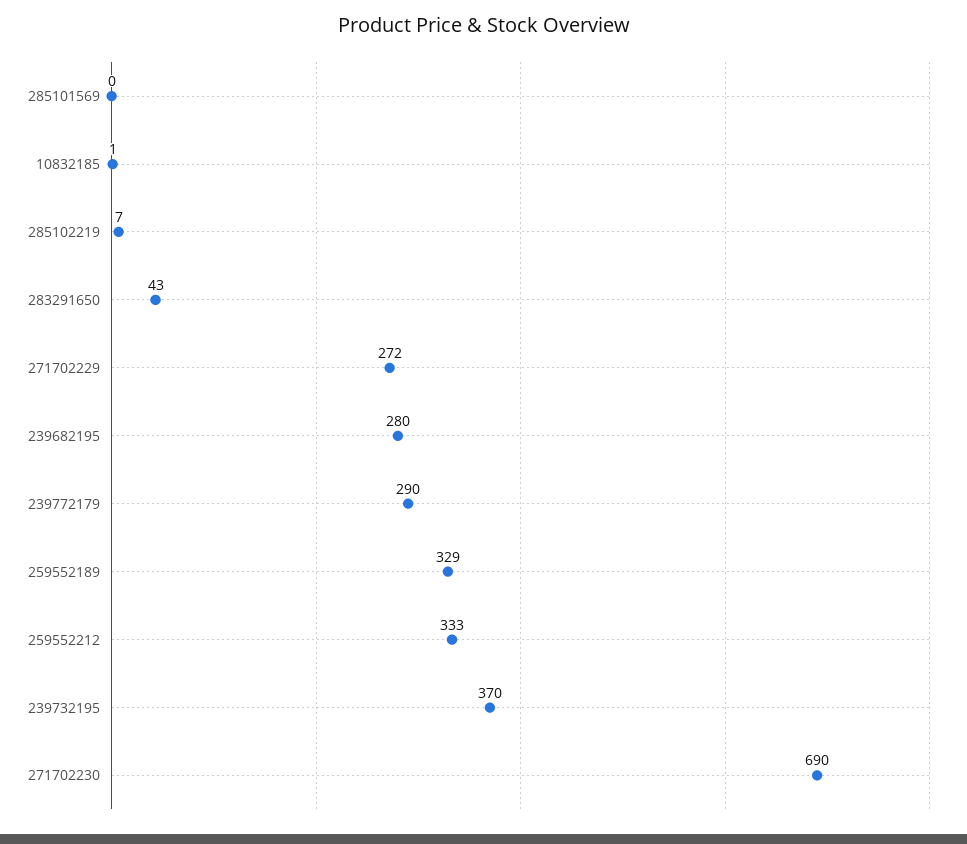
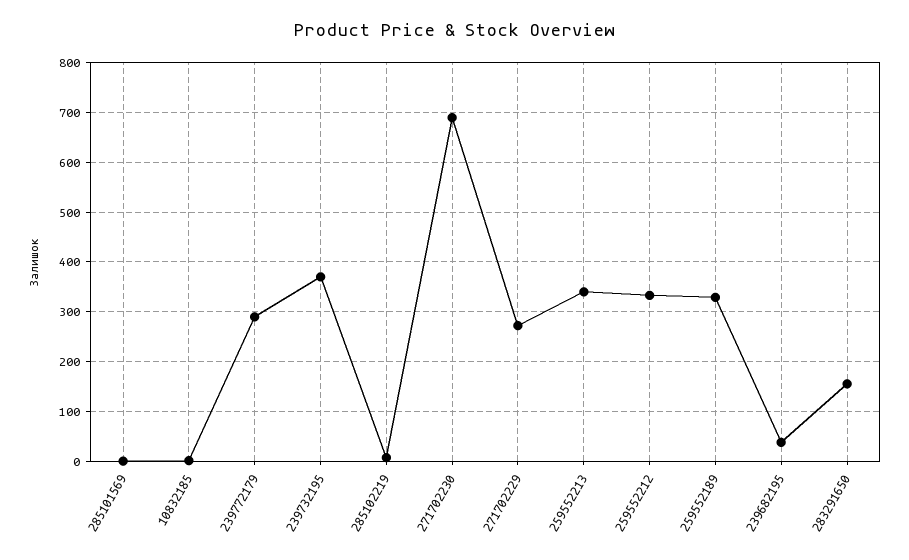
283291650: 43 -> 160
239682195: 280 -> 40
259552213: none -> 340

